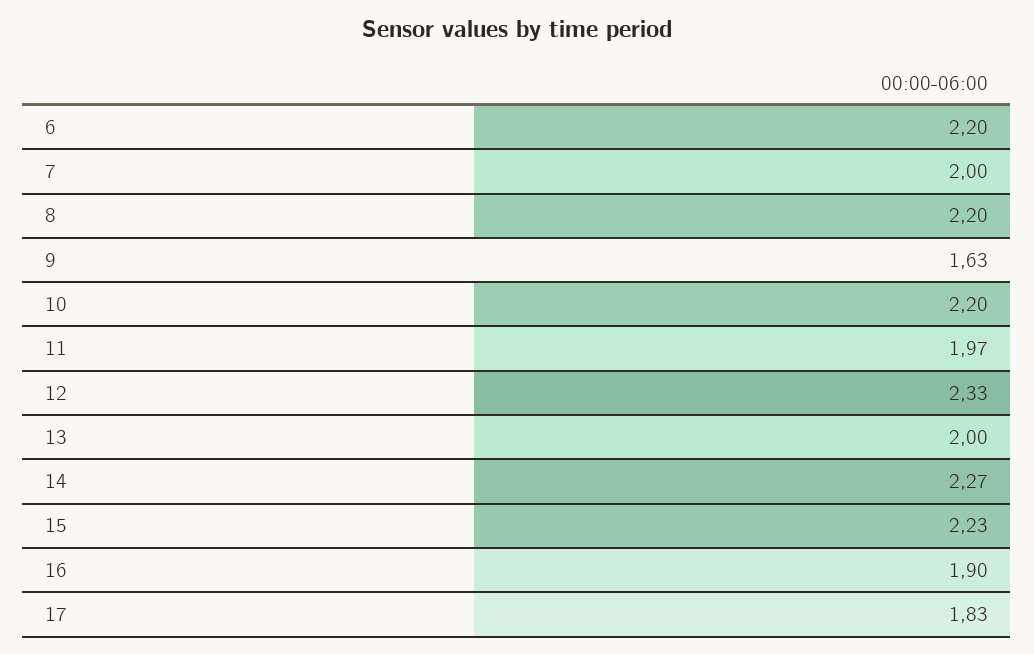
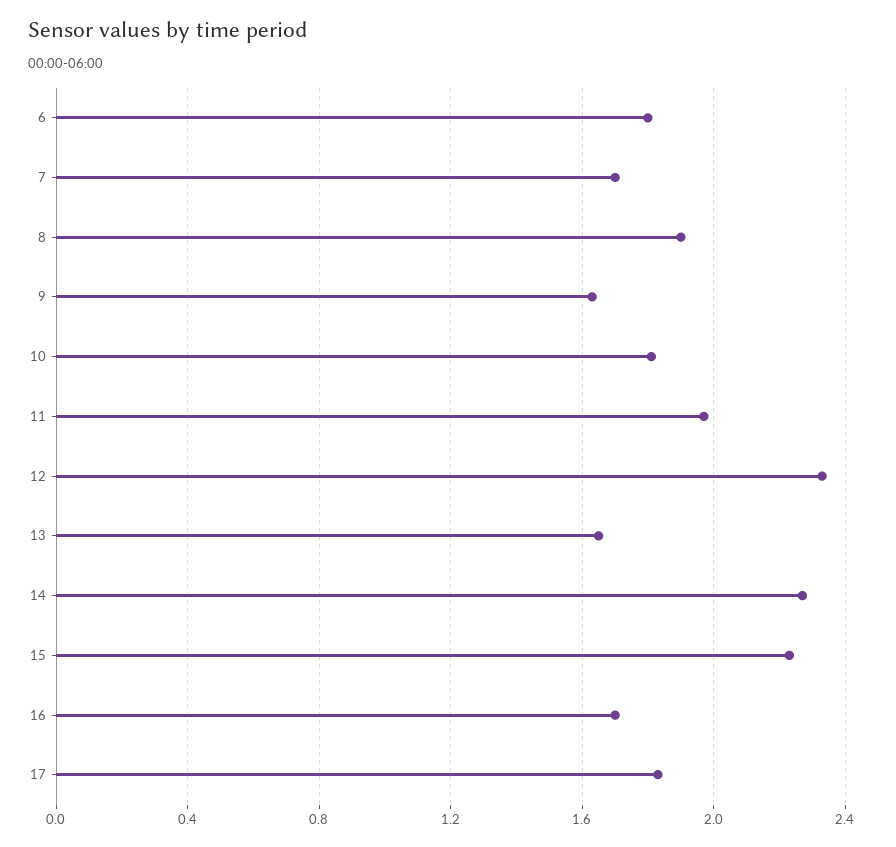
6: 2.2 -> 1.8
7: 2 -> 1.7
8: 2.2 -> 1.9
10: 2.2 -> 1.8
13: 2 -> 1.65
16: 1.9 -> 1.7

